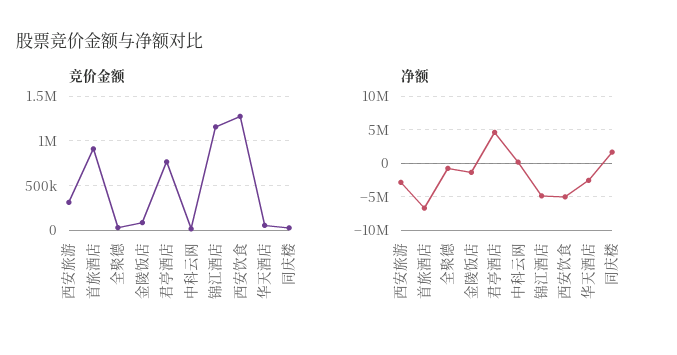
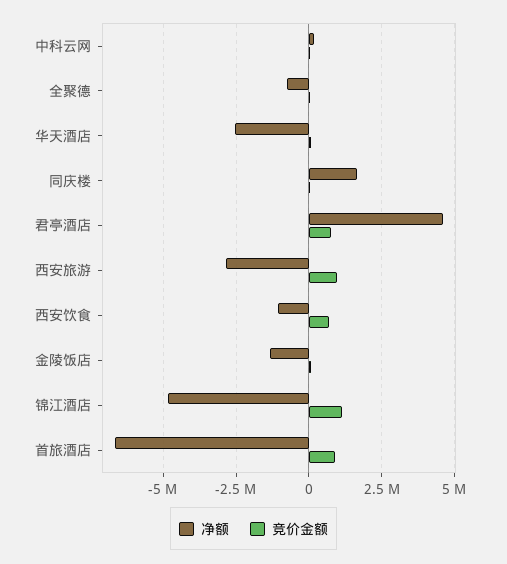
竞价金额, 西安旅游: 300000 -> 1000000
竞价金额, 西安饮食: 1300000 -> 750000
净额, 西安饮食: -5000000 -> -1000000

